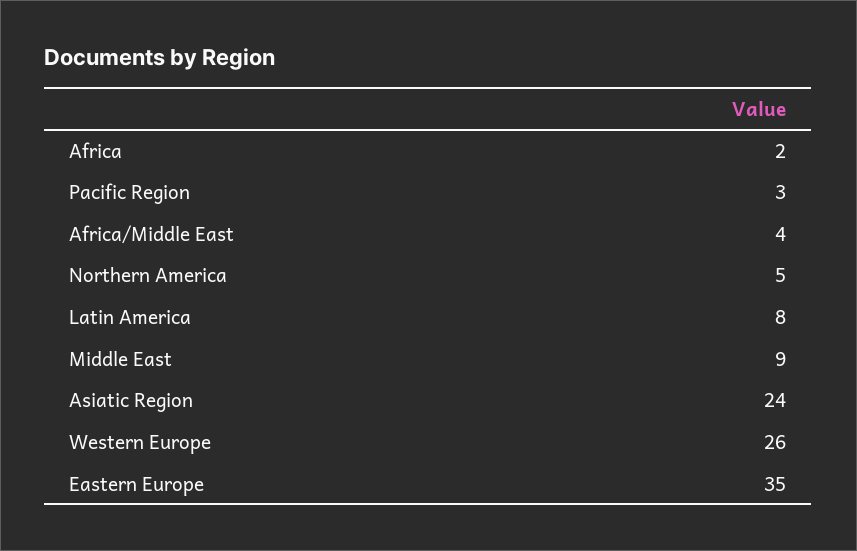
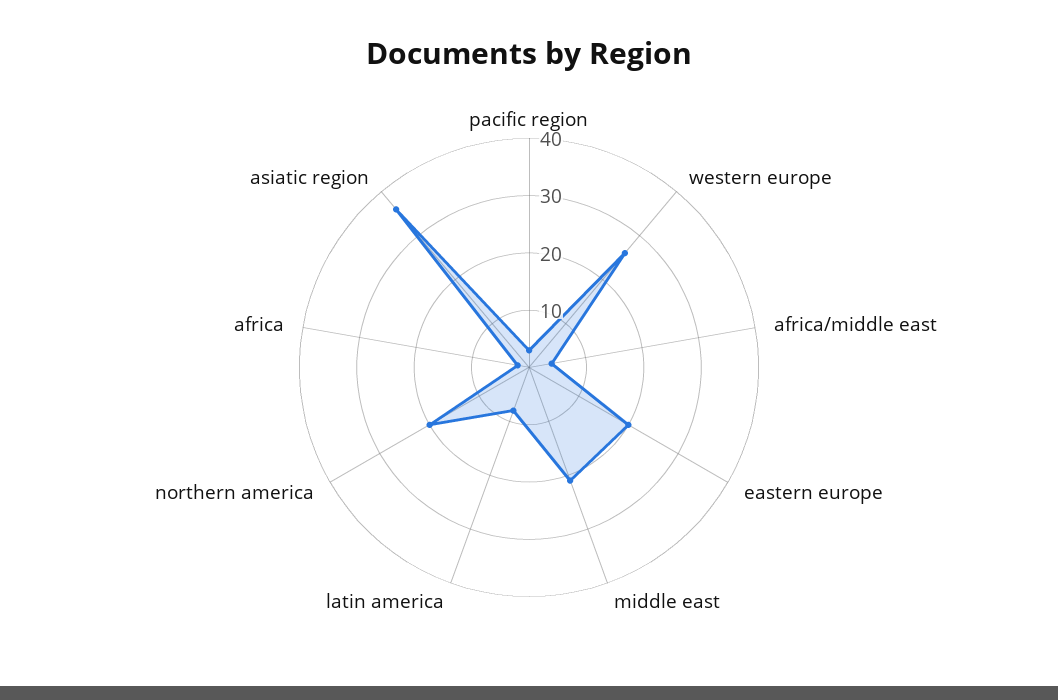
Northern America: 5 -> 20
Middle East: 9 -> 20
Asiatic Region: 24 -> 35
Eastern Europe: 35 -> 20

